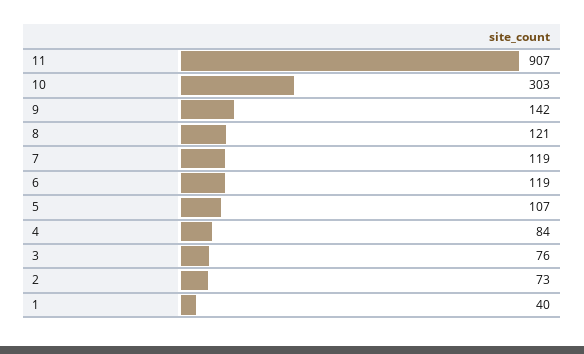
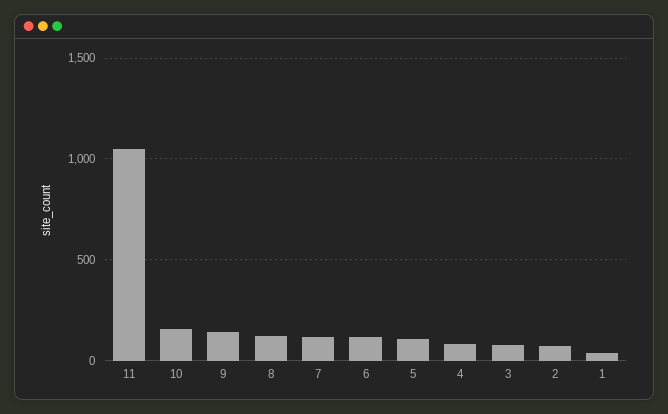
11: 907 -> 1050
10: 303 -> 150

